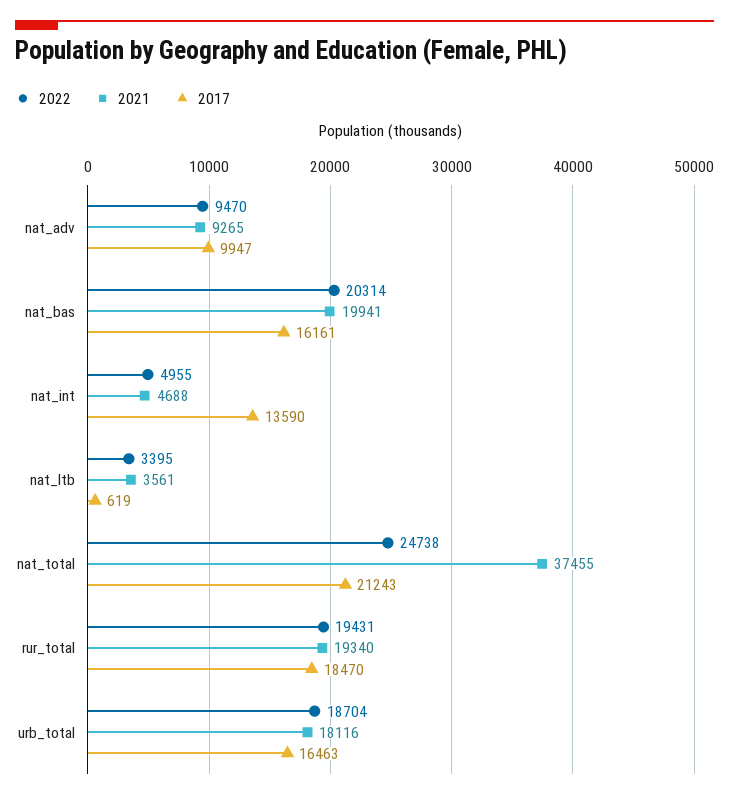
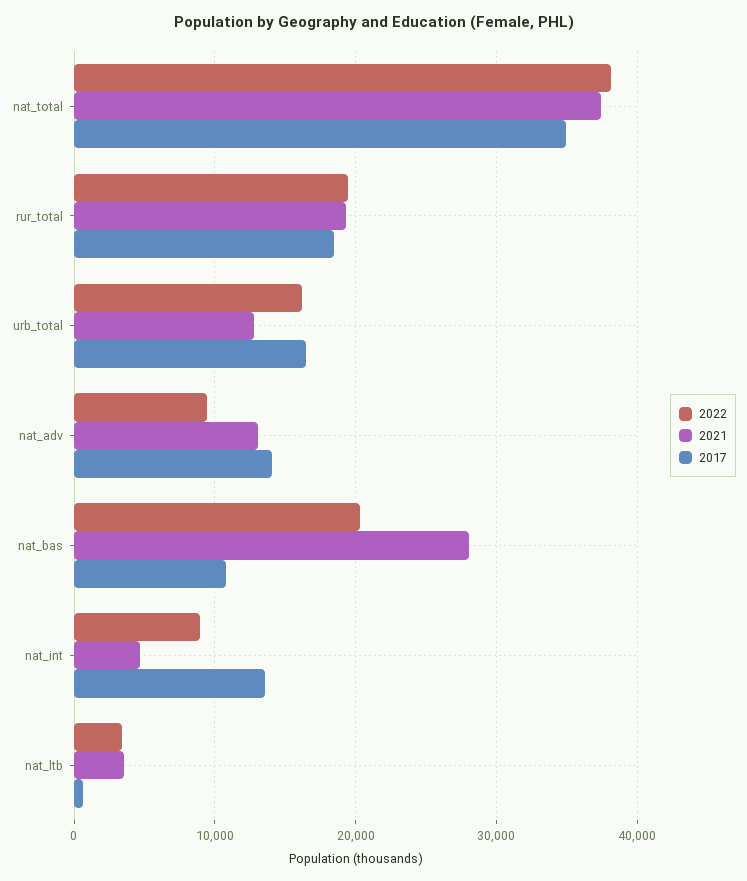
2021, nat_adv: 9265 -> 13000
2017, nat_adv: 9947 -> 14000
2021, nat_bas: 19941 -> 28000
2017, nat_bas: 16161 -> 11000
2022, nat_int: 4955 -> 9000
2022, nat_total: 24738 -> 38000
2017, nat_total: 21243 -> 35000
2022, urb_total: 18704 -> 16000
2021, urb_total: 18116 -> 13000

